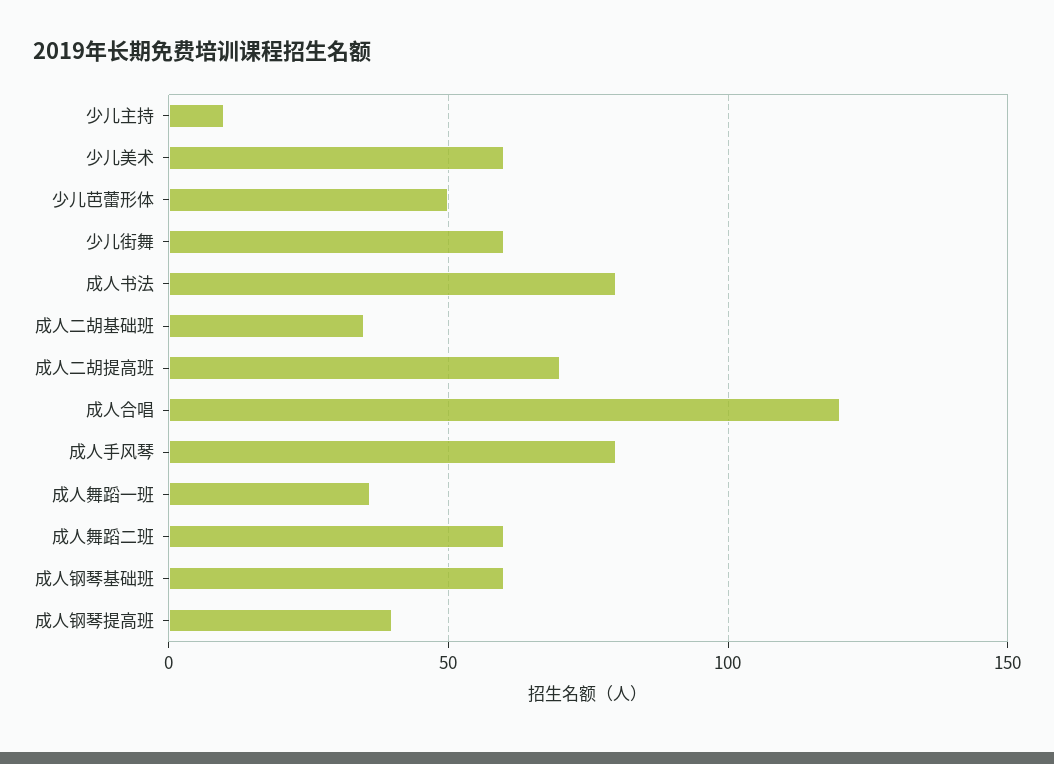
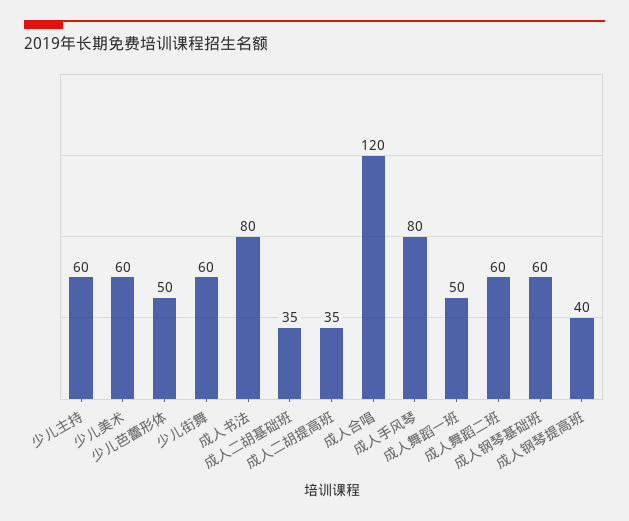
少儿主持: 10 -> 60
成人二胡提高班: 70 -> 35
成人舞蹈一班: 35 -> 50

